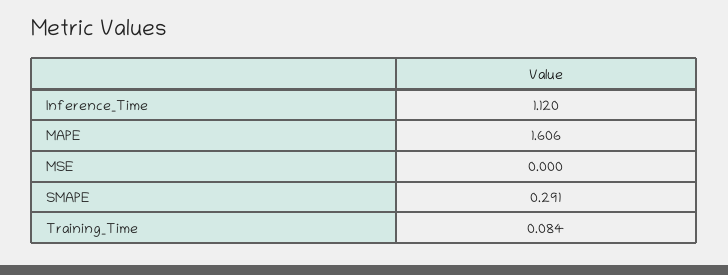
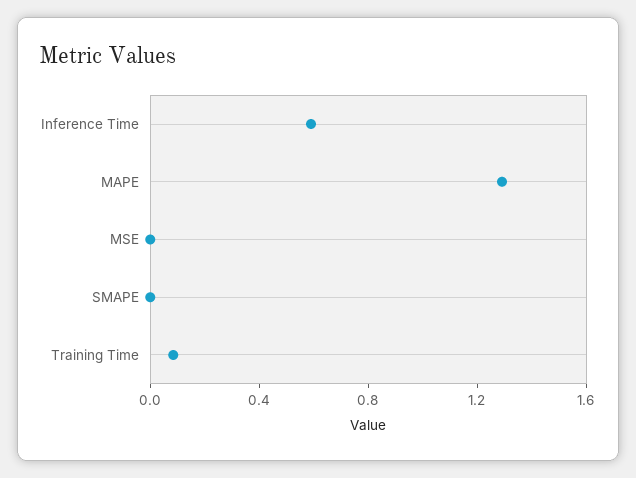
Inference_Time: 1.12 -> 0.6
MAPE: 1.606 -> 1.3
SMAPE: 0.291 -> 0

